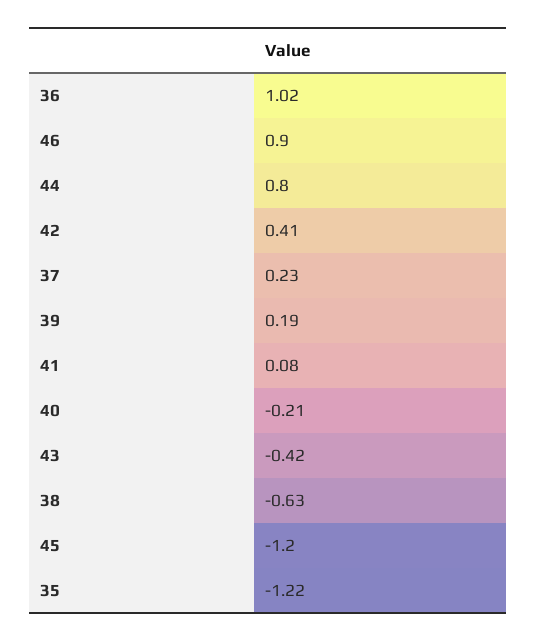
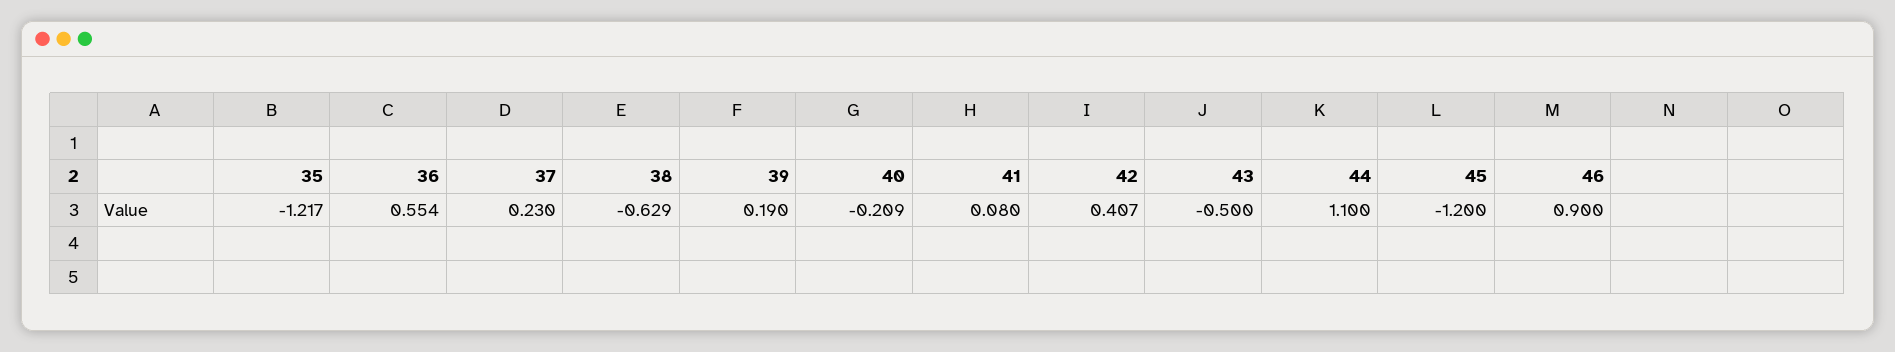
36: 1.02 -> 0.554
44: 0.8 -> 1.1
43: -0.42 -> -0.5

